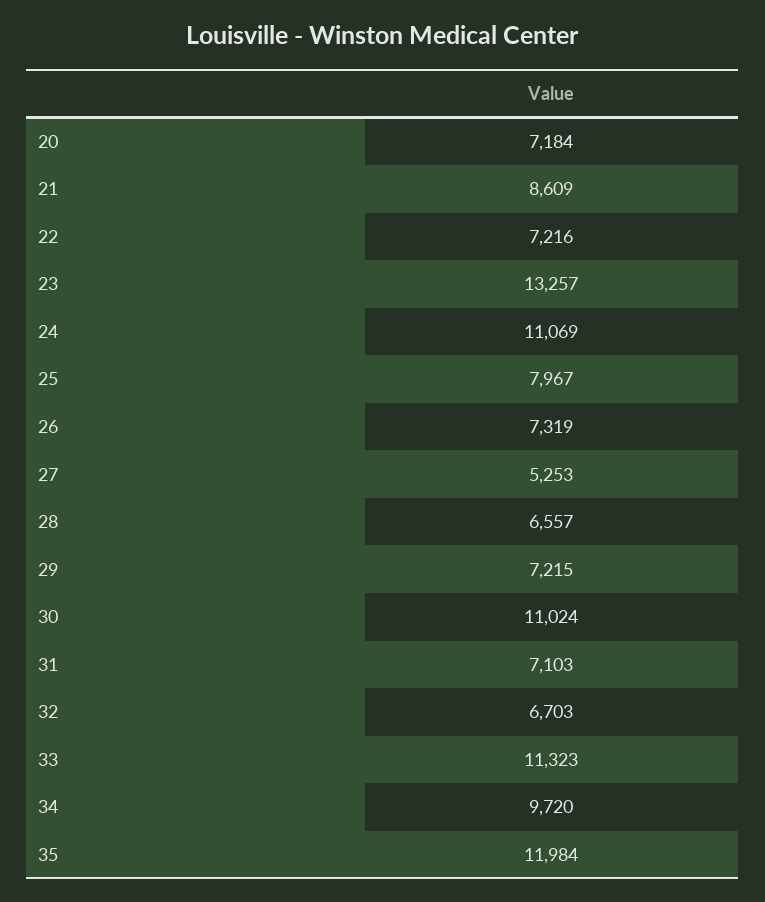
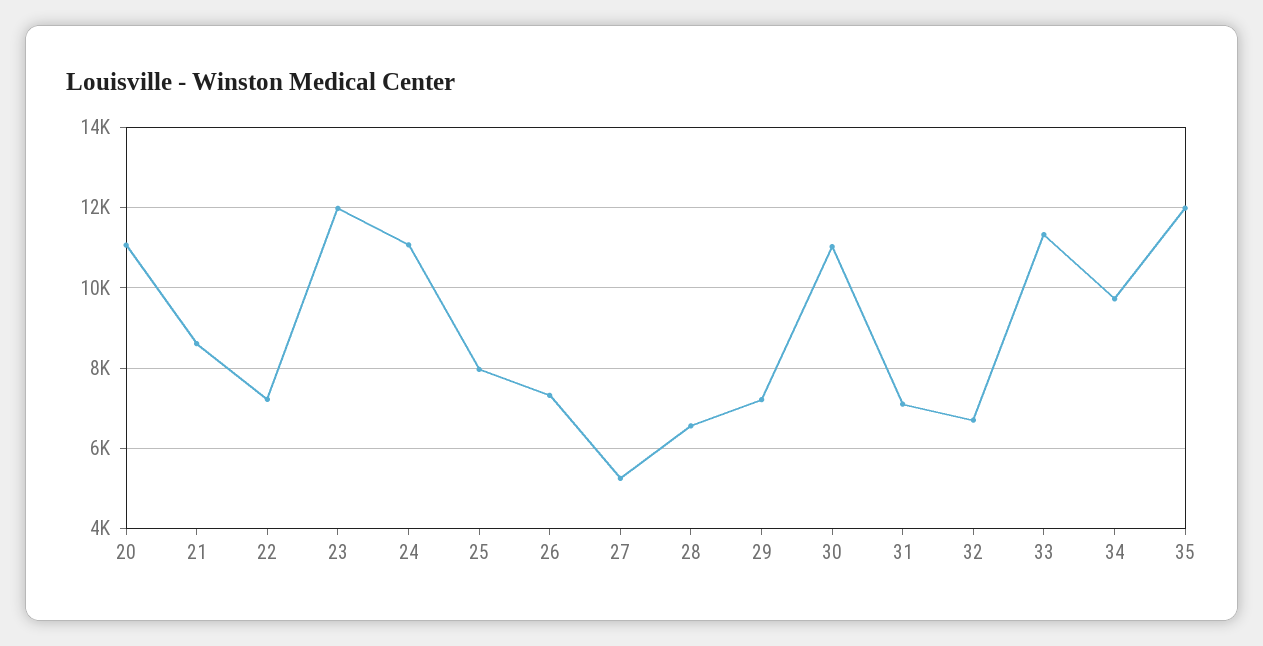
20: 7184 -> 11000
23: 13257 -> 12000

